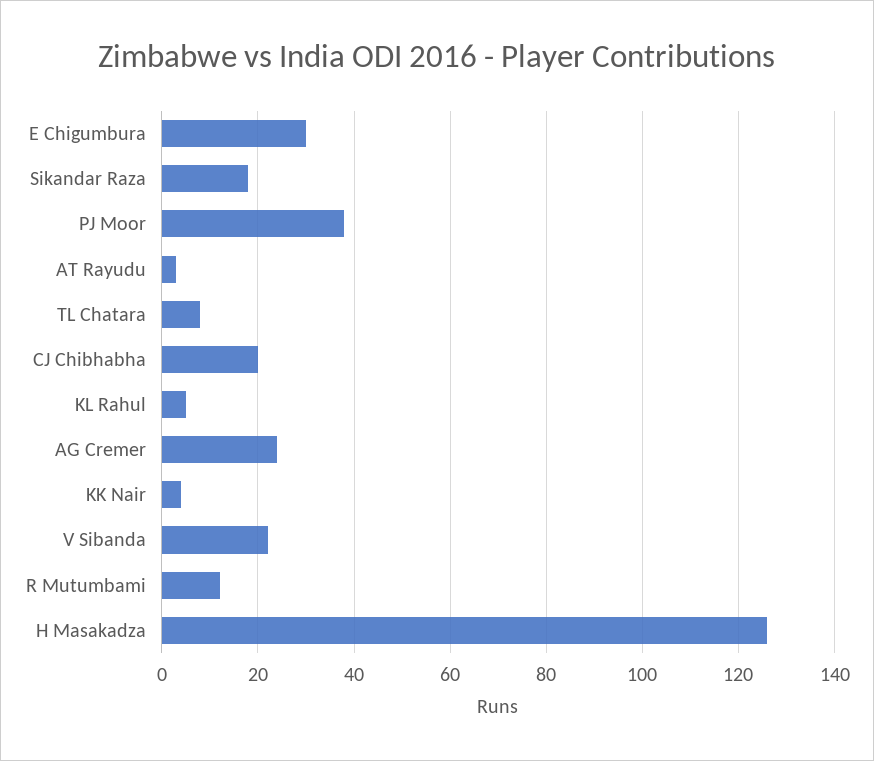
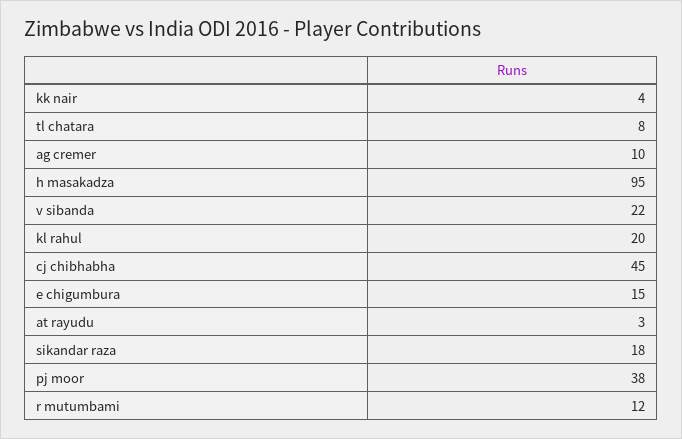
E Chigumbura: 30 -> 15
CJ Chibhabha: 20 -> 45
KL Rahul: 5 -> 20
AG Cremer: 25 -> 10
H Masakadza: 125 -> 95

